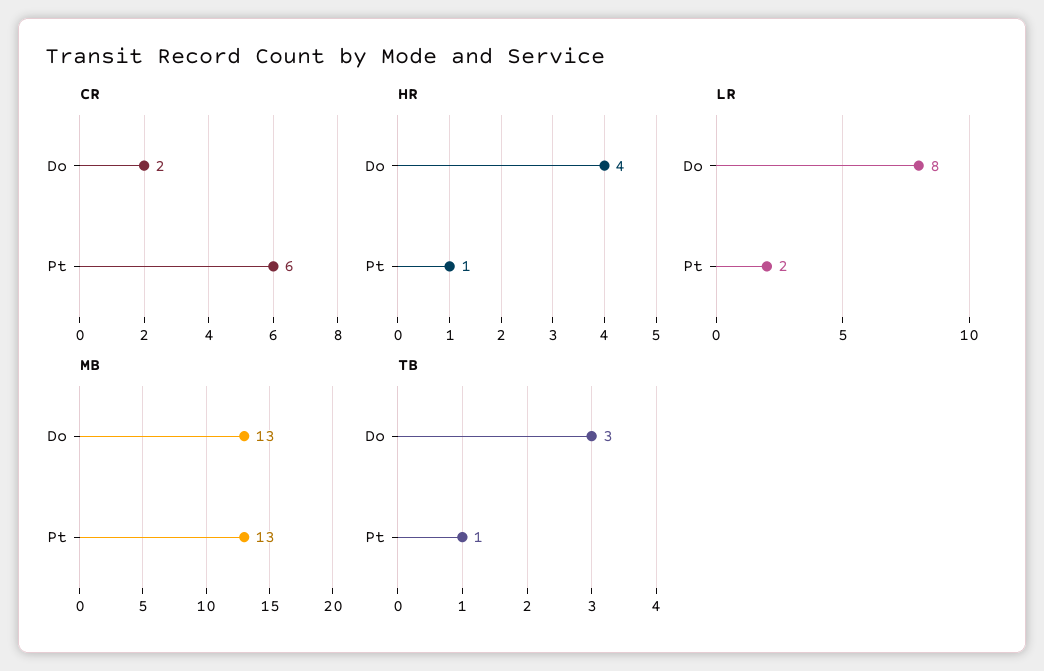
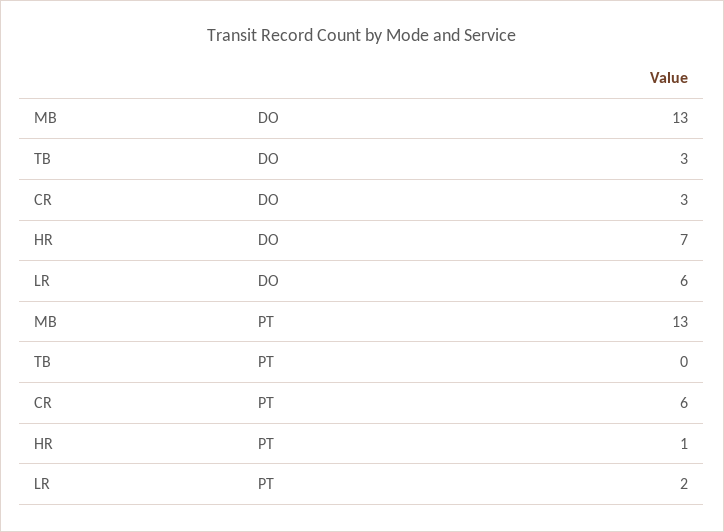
CR, Do: 2 -> 3
HR, Do: 4 -> 7
LR, Do: 8 -> 6
TB, Pt: 1 -> 0

